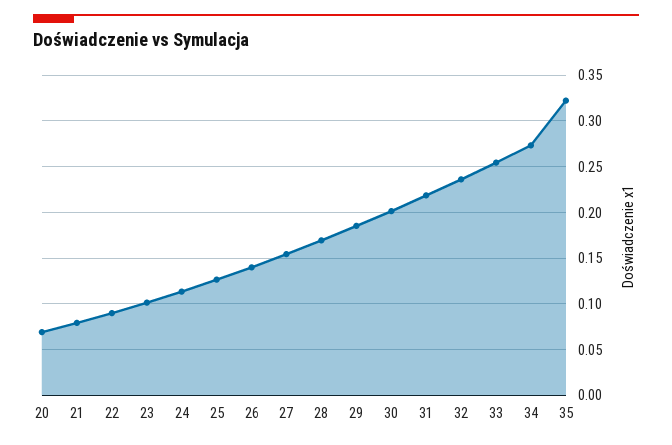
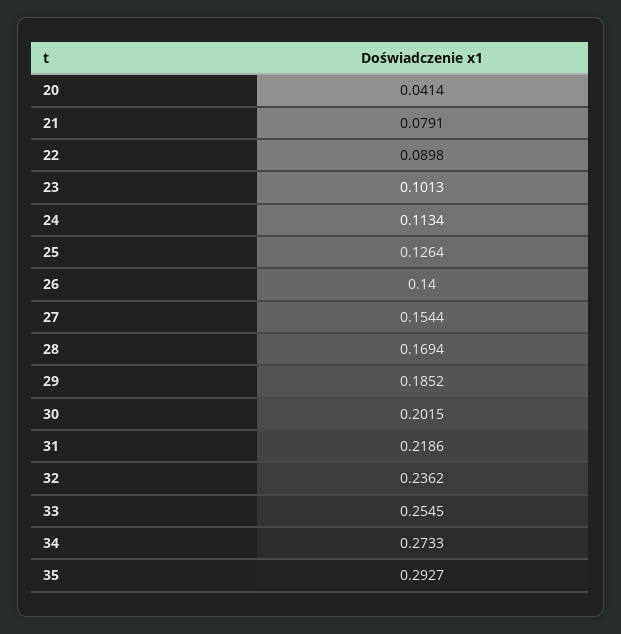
20: 0.07 -> 0.0414
35: 0.32 -> 0.2927

